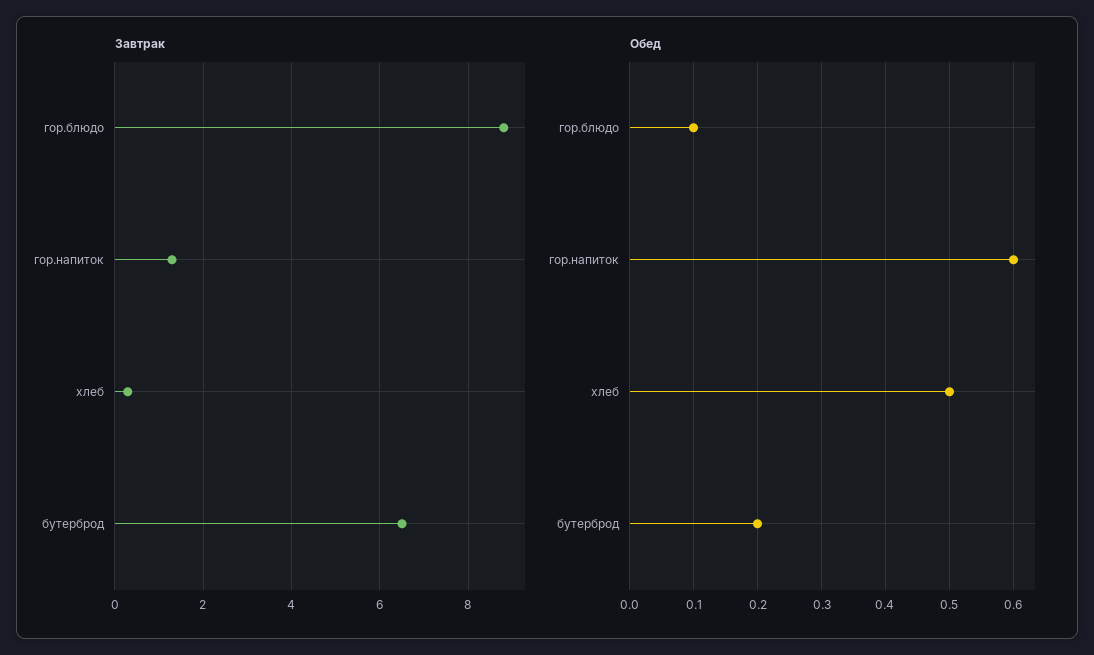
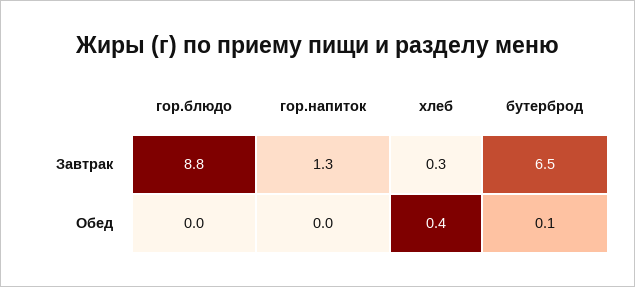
Обед, гор.блюдо: 0.1 -> 0
Обед, гор.напиток: 0.6 -> 0
Обед, хлеб: 0.5 -> 0.4
Обед, бутерброд: 0.2 -> 0.1

